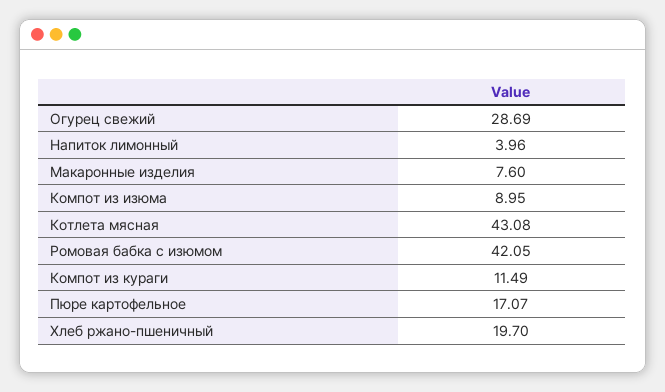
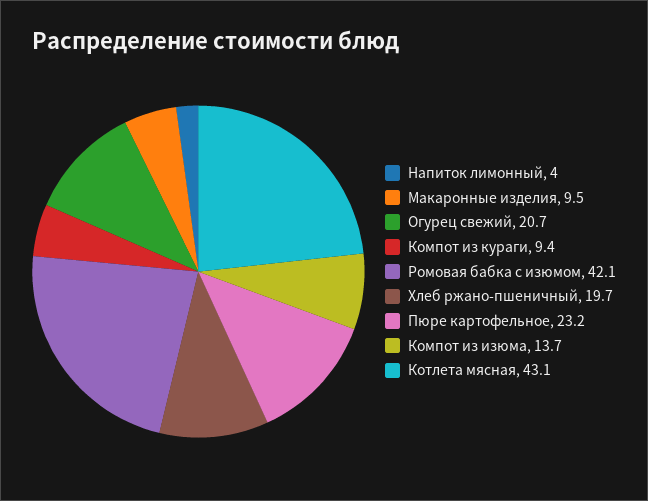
Огурец свежий: 28.69 -> 20.7
Макаронные изделия: 7.6 -> 9.5
Компот из изюма: 8.95 -> 13.7
Компот из кураги: 11.49 -> 9.4
Пюре картофельное: 17.07 -> 23.2

